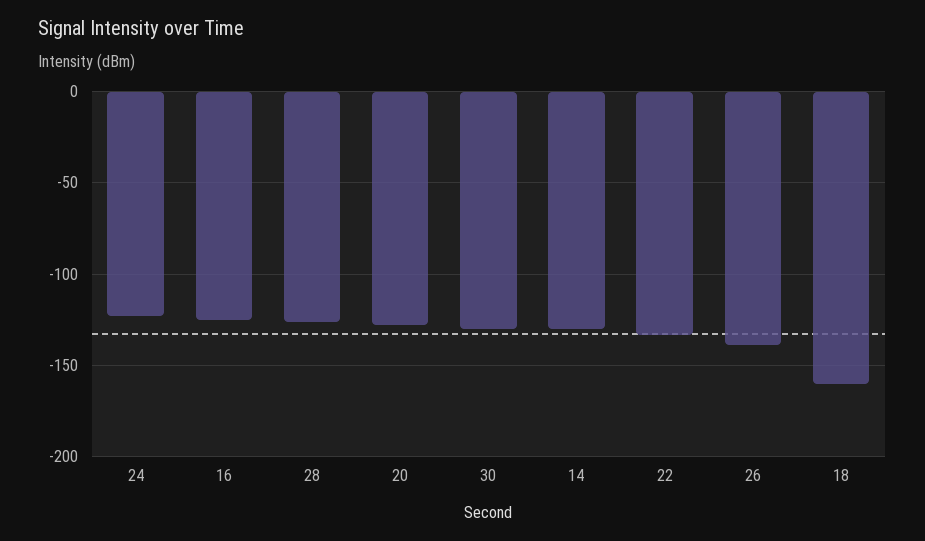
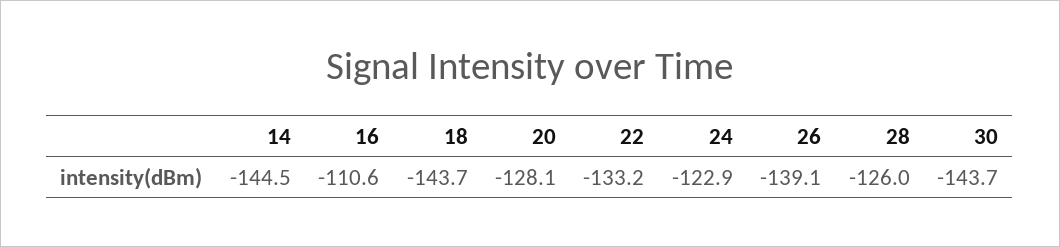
16: -125 -> -110.6
30: -130 -> -143.7
14: -130 -> -144.5
18: -160 -> -143.7

